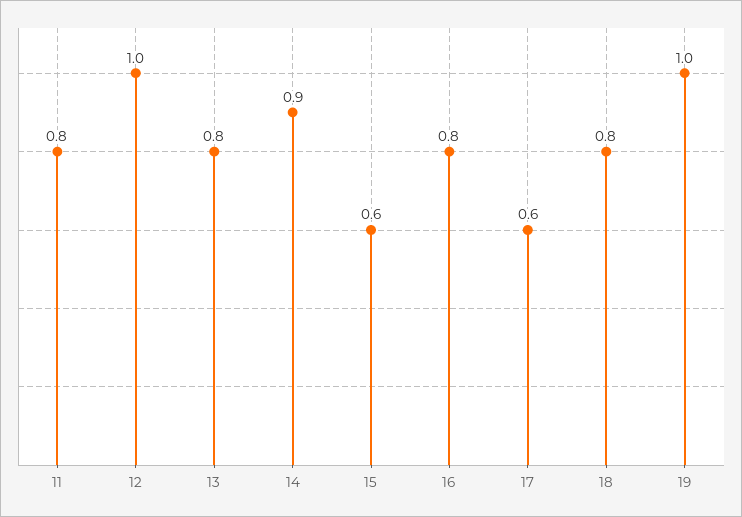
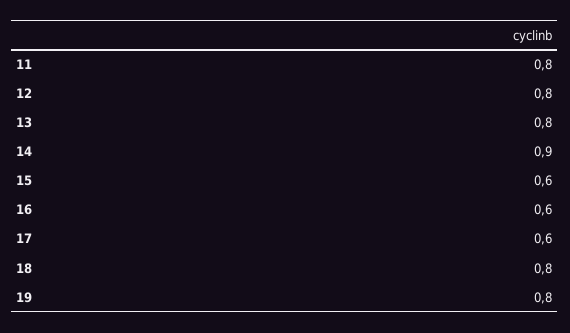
12: 1 -> 0.8
16: 0.8 -> 0.6
19: 1 -> 0.8

